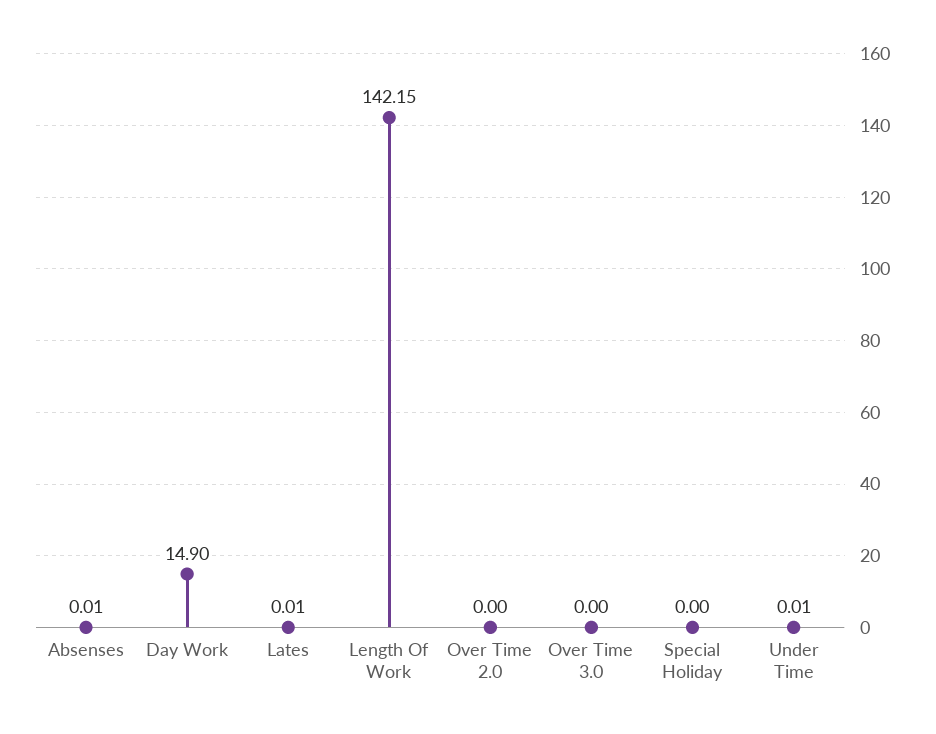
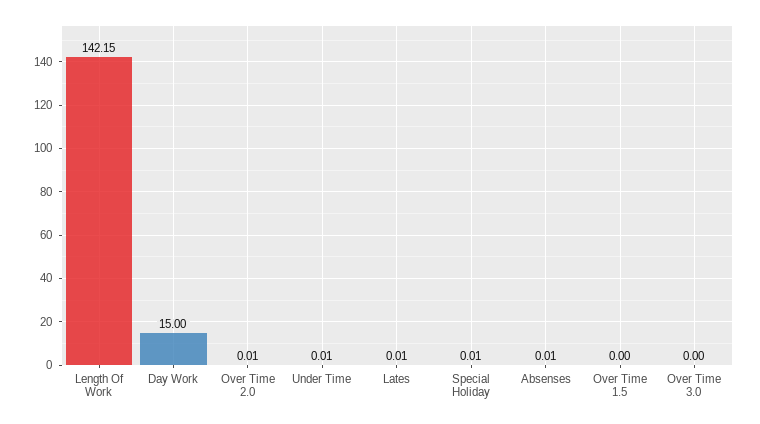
Day Work: 14.9 -> 15
Over Time 2.0: 0 -> 0.01
Special Holiday: 0 -> 0.01
Over Time 1.5: none -> 0

